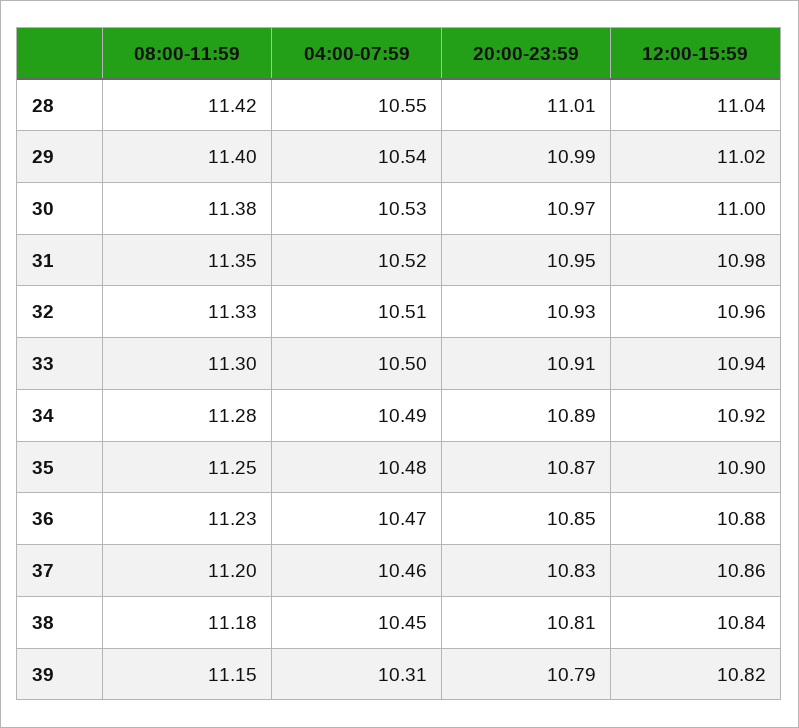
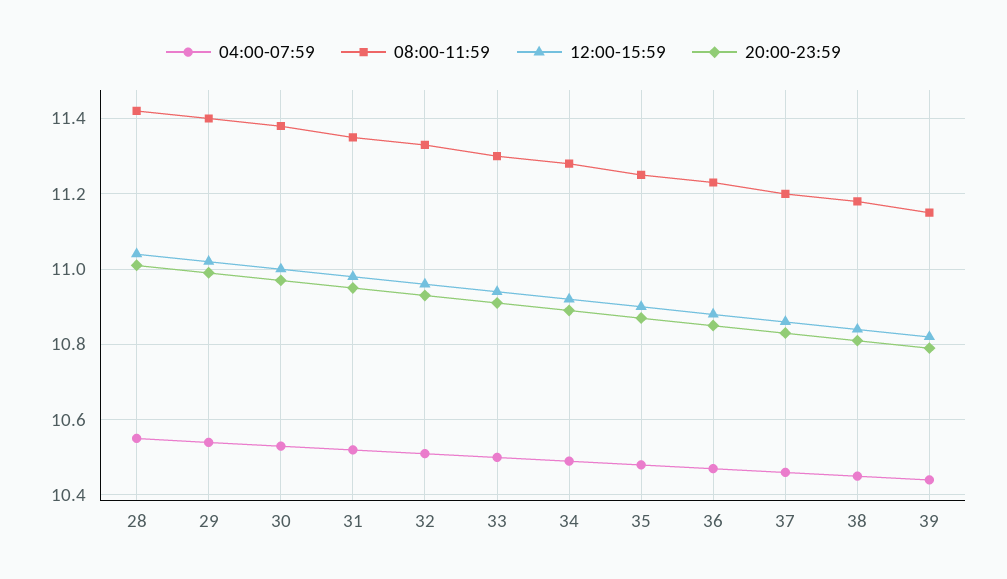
04:00-07:59, 39: 10.31 -> 10.45

